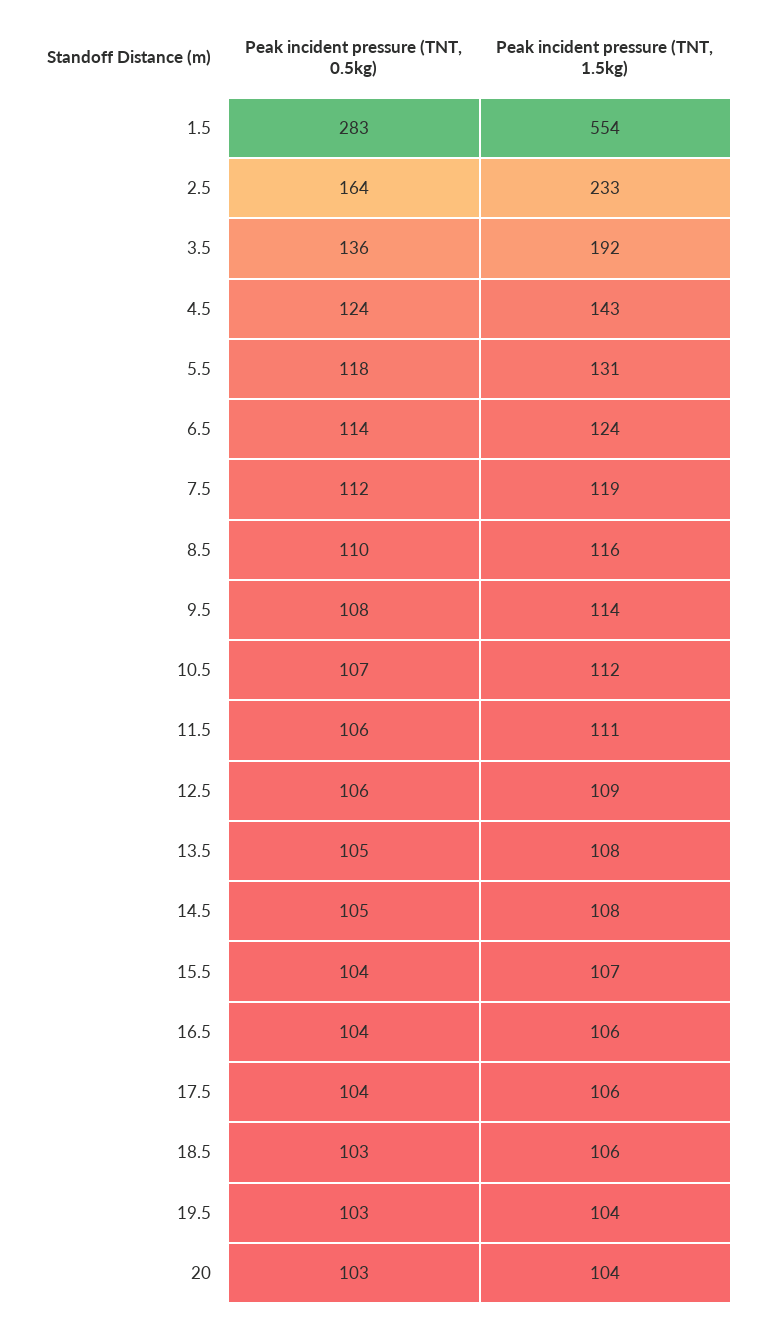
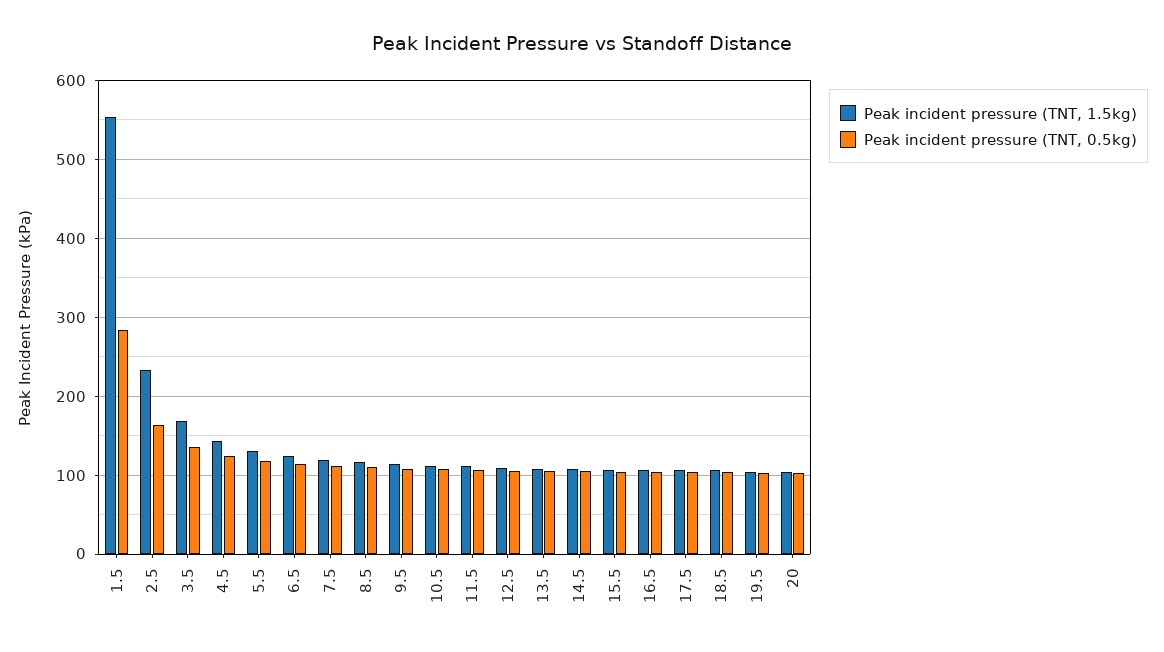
Peak incident pressure (TNT, 1.5kg), 3.5: 192 -> 170

